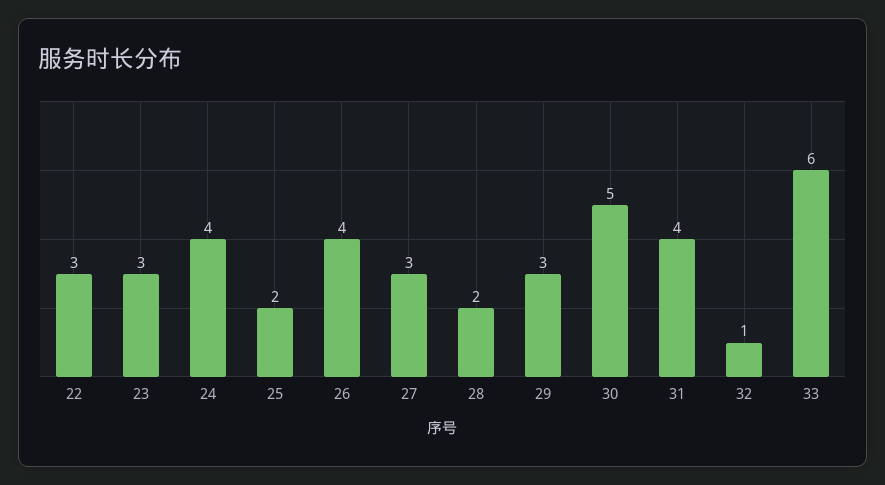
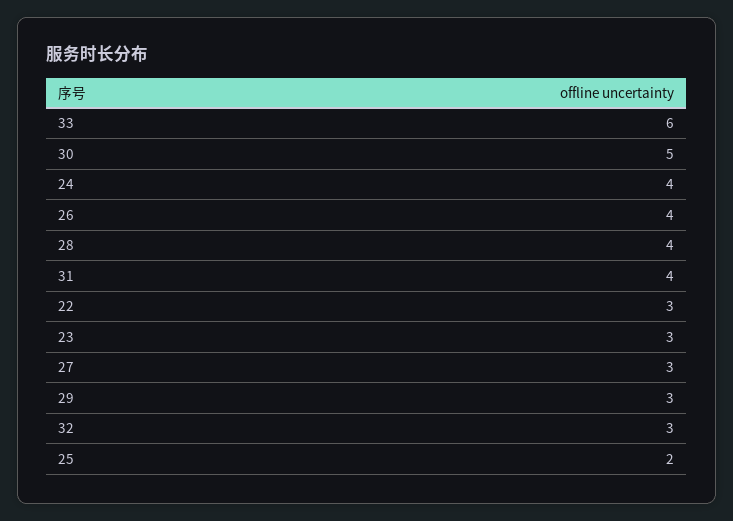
28: 2 -> 4
32: 1 -> 3

